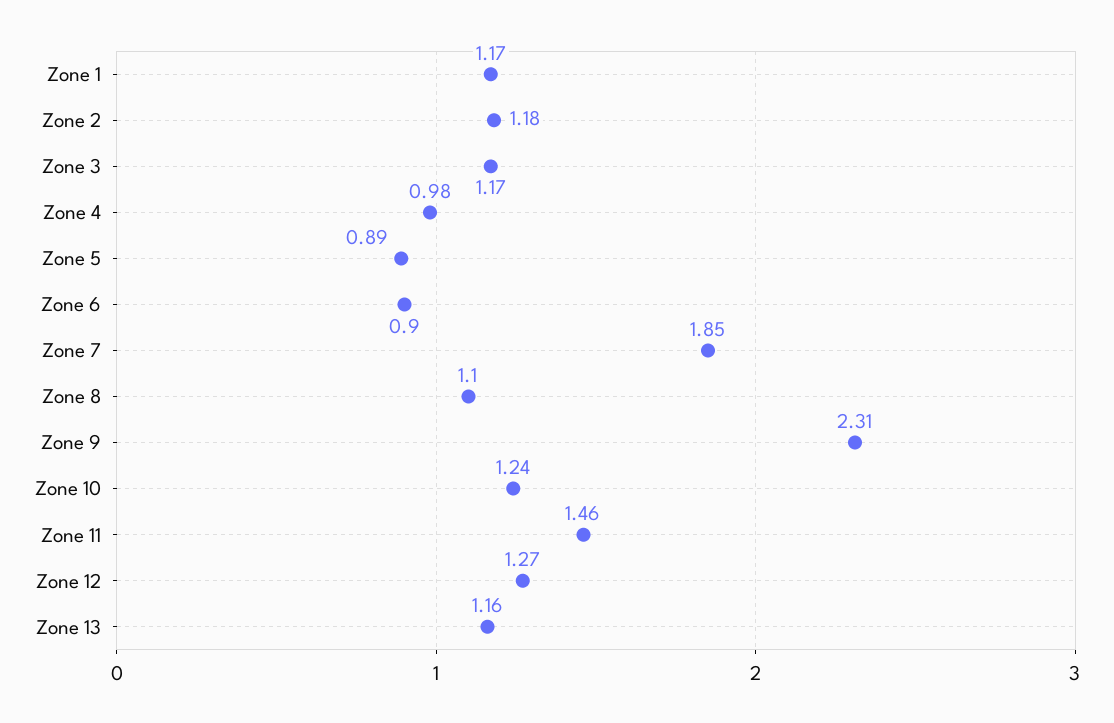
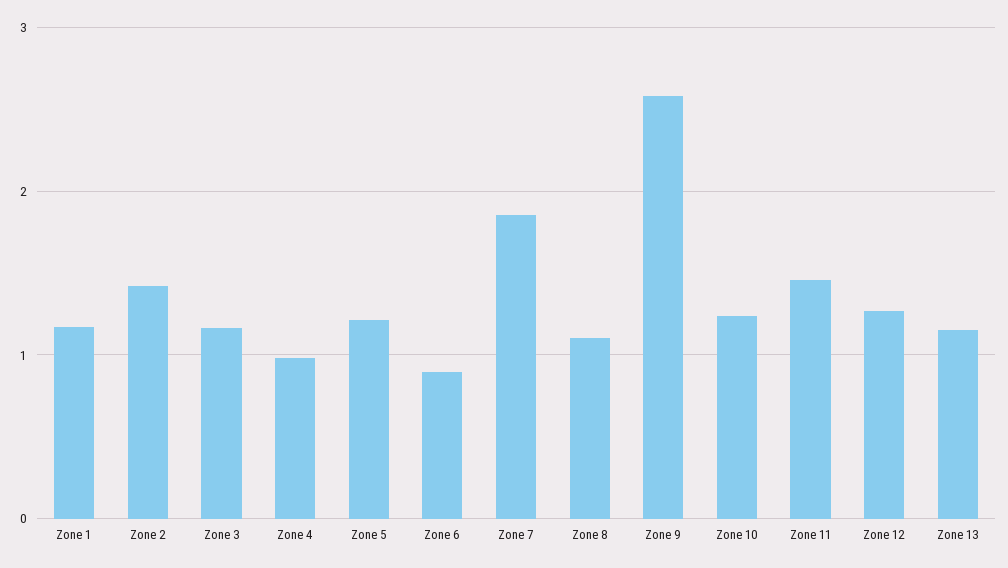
Zone 2: 1.18 -> 1.4
Zone 5: 0.89 -> 1.2
Zone 9: 2.31 -> 2.6

